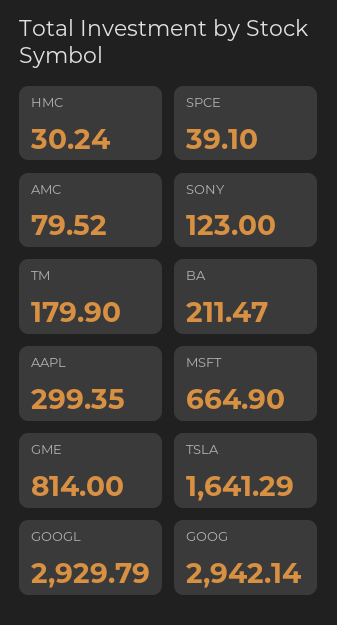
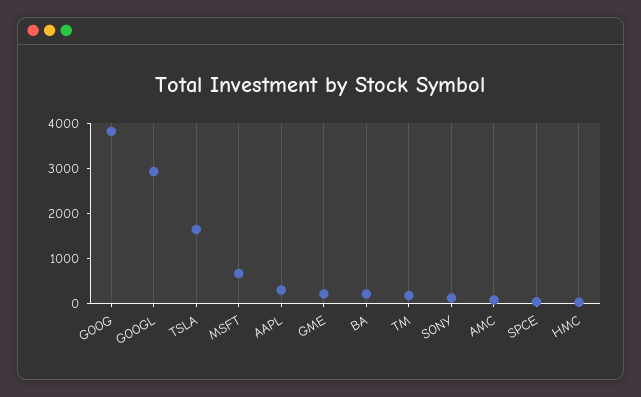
GME: 814 -> 200
GOOG: 2942.14 -> 3800

